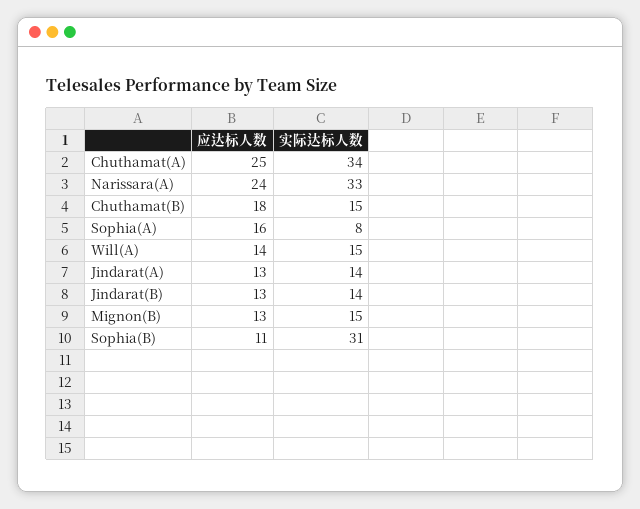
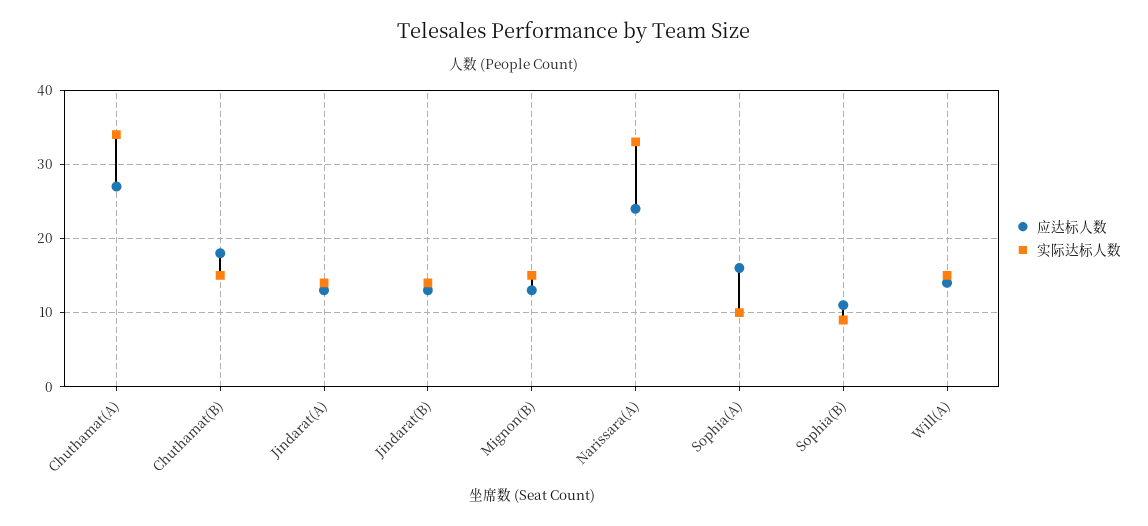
应达标人数, Chuthamat(A): 25 -> 27
实际达标人数, Sophia(A): 8 -> 10
实际达标人数, Sophia(B): 31 -> 9

